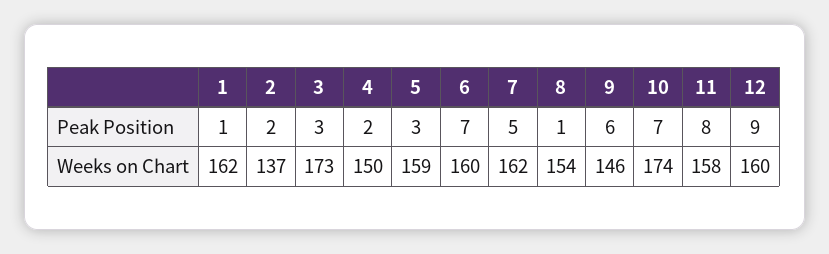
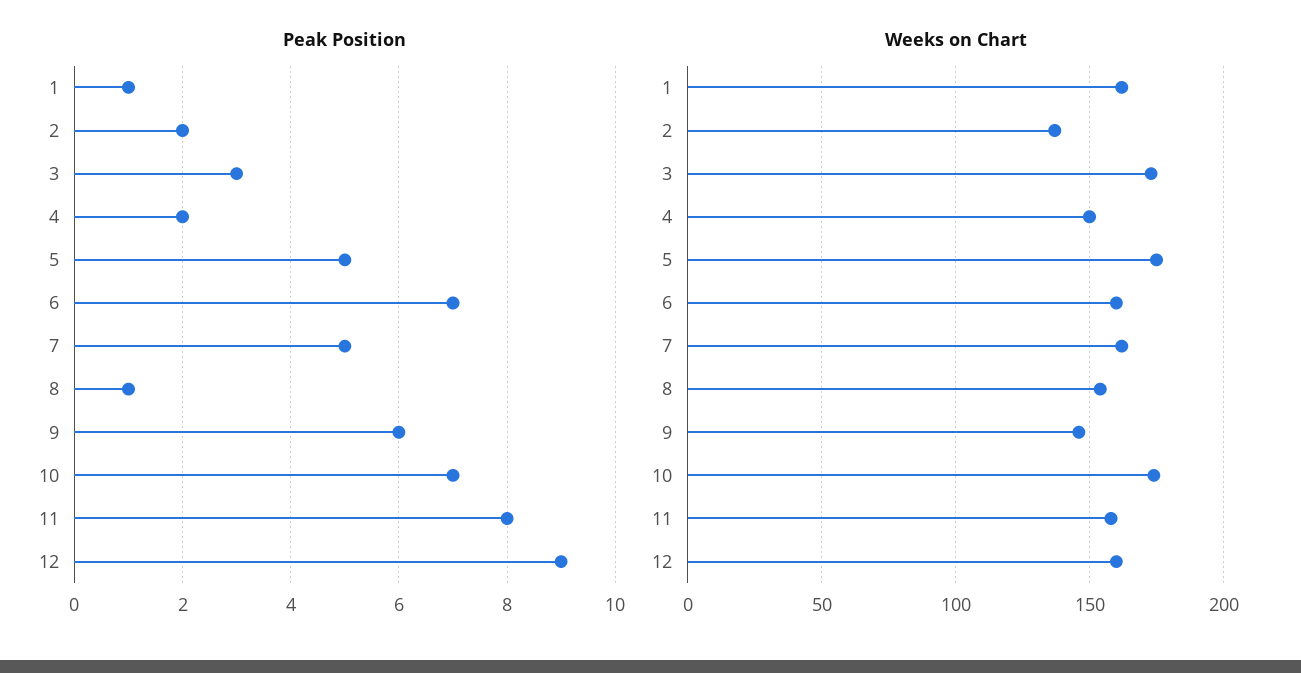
Peak Position, 5: 3 -> 5
Weeks on Chart, 5: 159 -> 175

